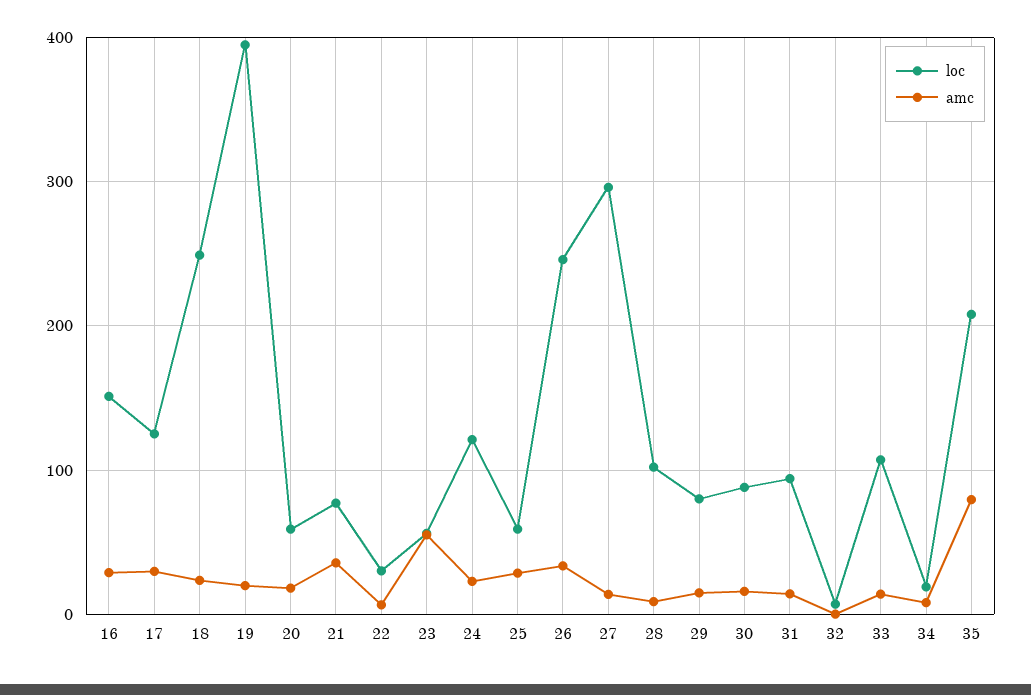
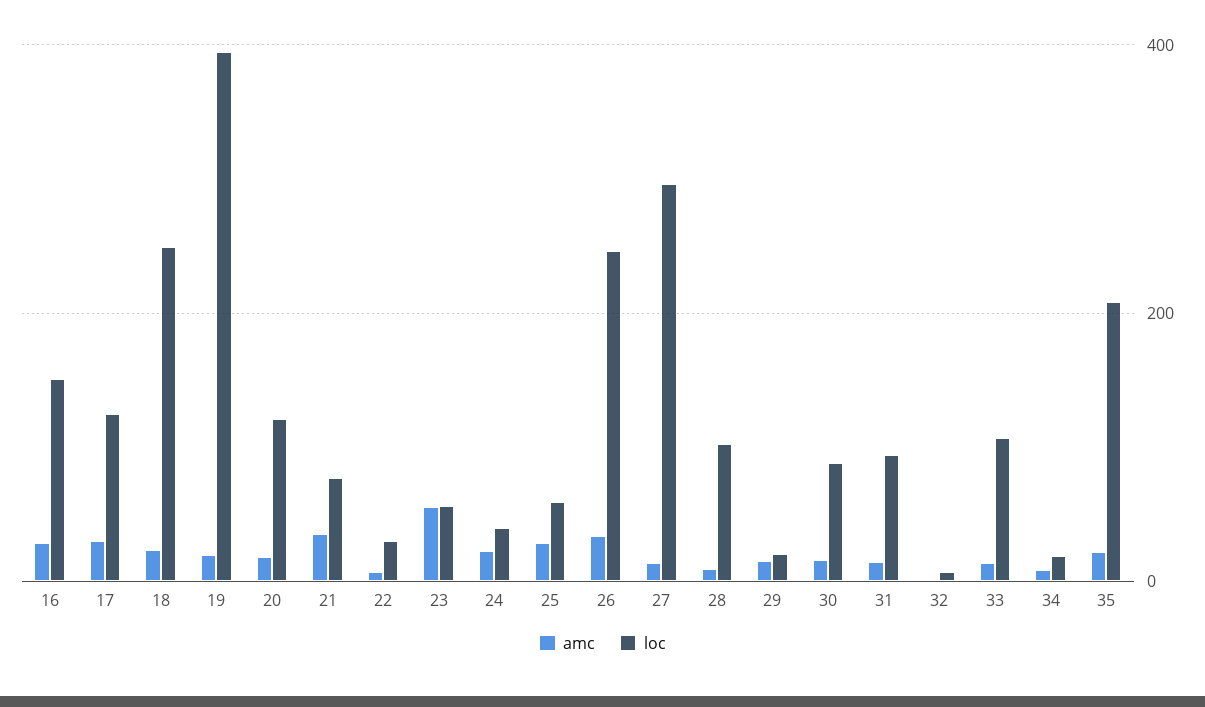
loc, 20: 60 -> 120
loc, 24: 120 -> 40
loc, 29: 80 -> 20
amc, 35: 80 -> 20

